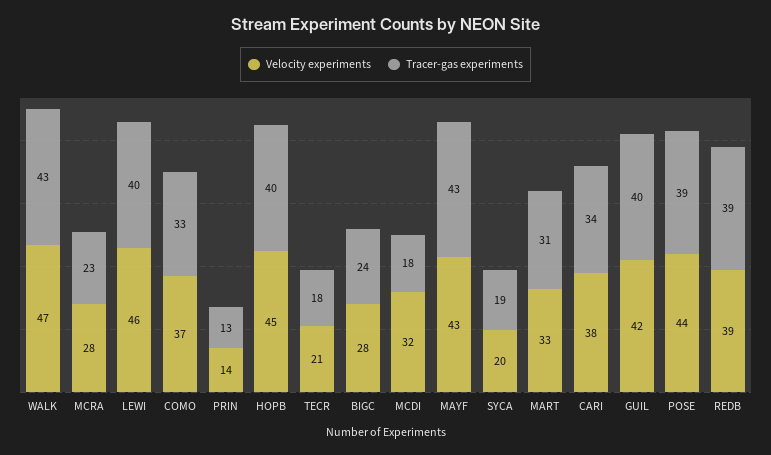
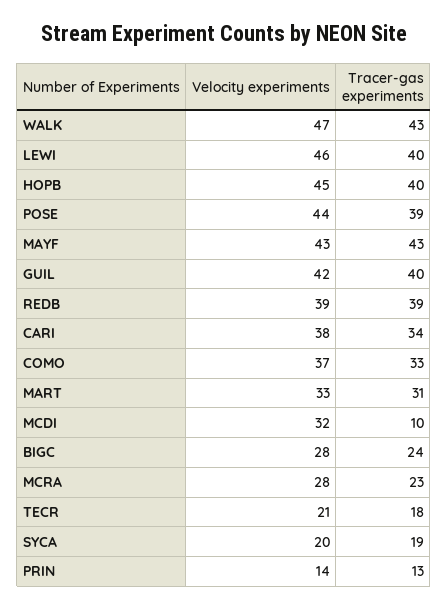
Tracer-gas experiments, MCDI: 18 -> 10

